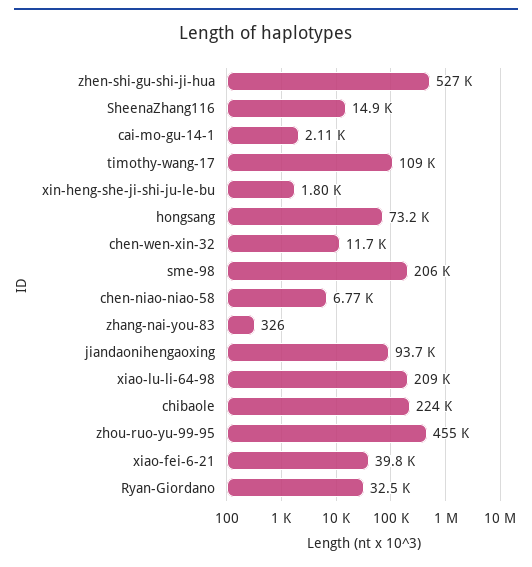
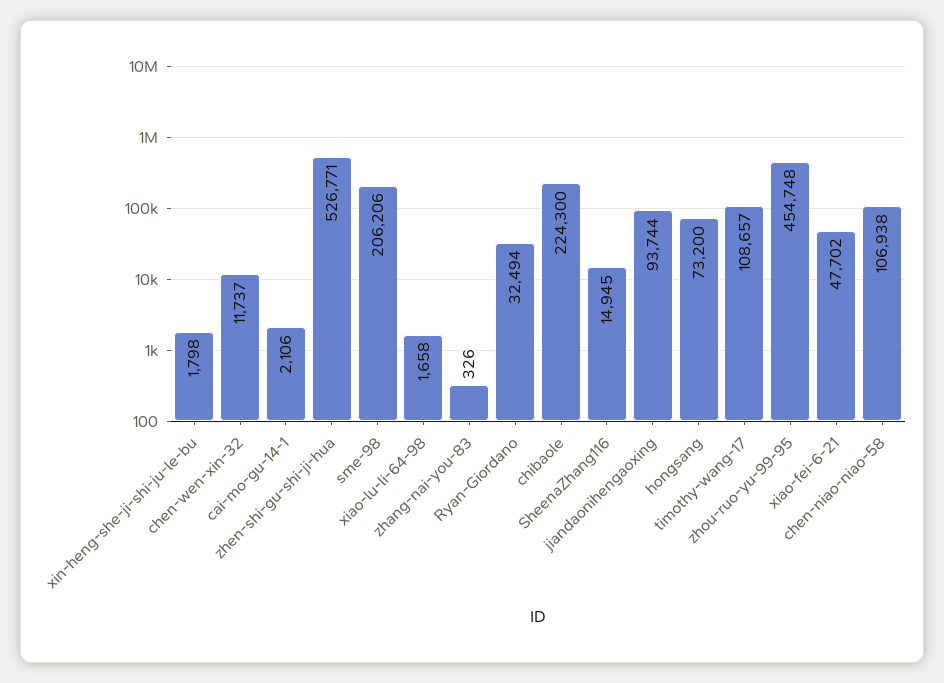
chen-niao-niao-58: 6770 -> 106938
xiao-lu-li-64-98: 209000 -> 1658
xiao-fei-6-21: 39800 -> 47702

